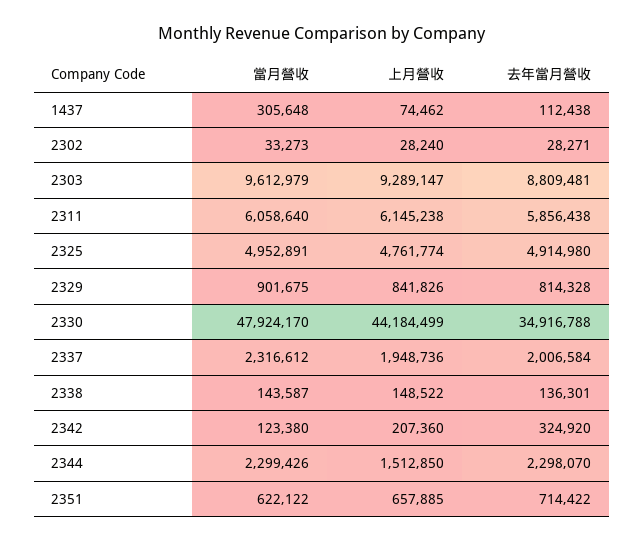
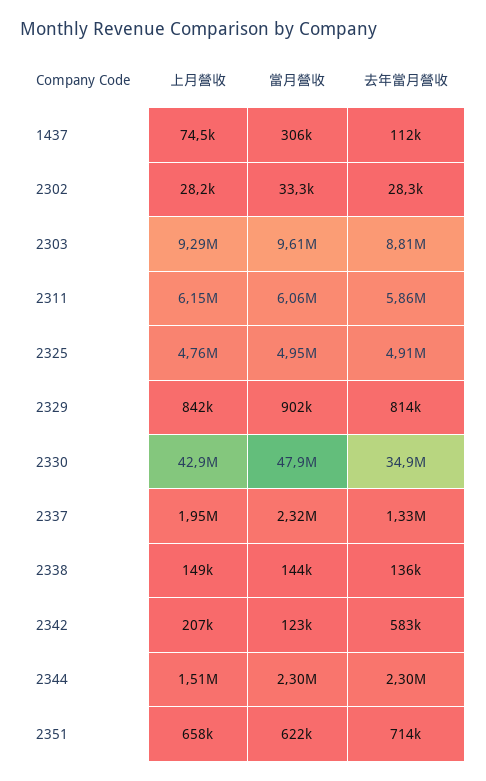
上月營收, 2330: 44184499 -> 42900000
去年當月營收, 2337: 2006584 -> 1330000
去年當月營收, 2342: 324920 -> 583000

